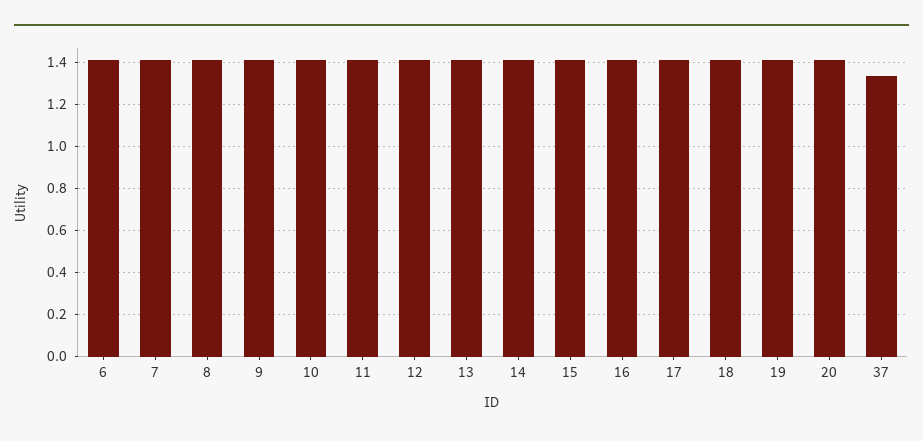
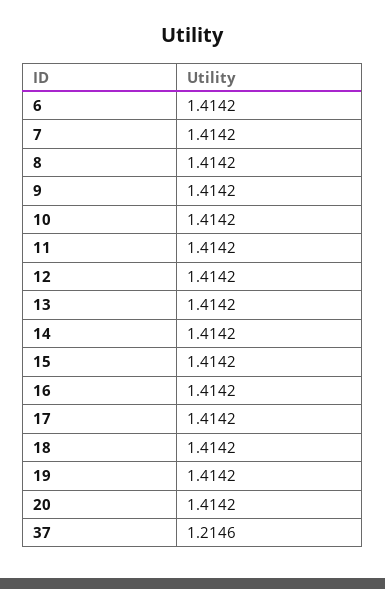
37: 1.35 -> 1.2146

